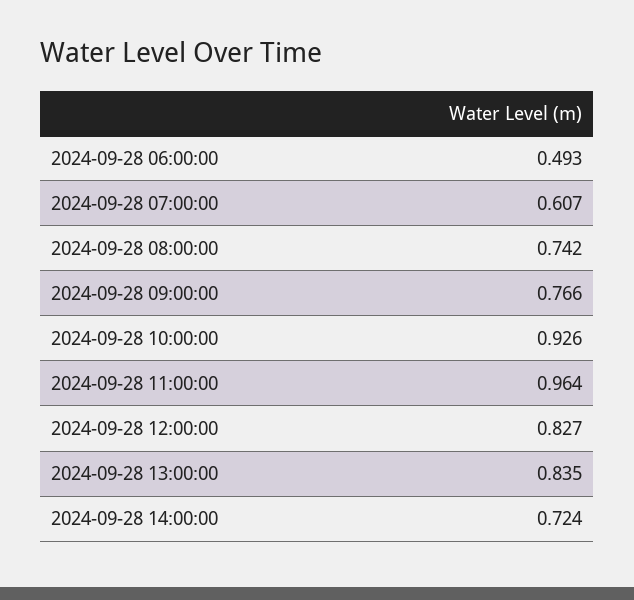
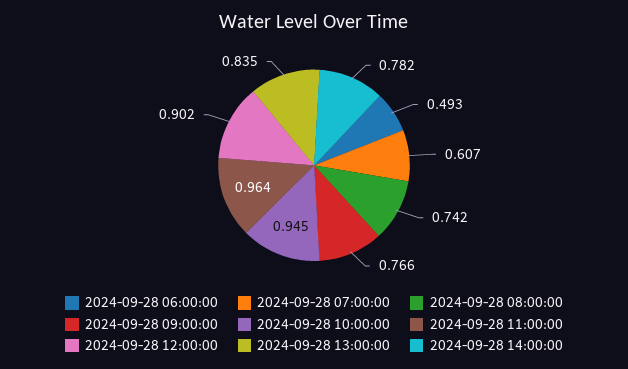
2024-09-28 10:00:00: 0.926 -> 0.945
2024-09-28 12:00:00: 0.827 -> 0.902
2024-09-28 14:00:00: 0.724 -> 0.782

